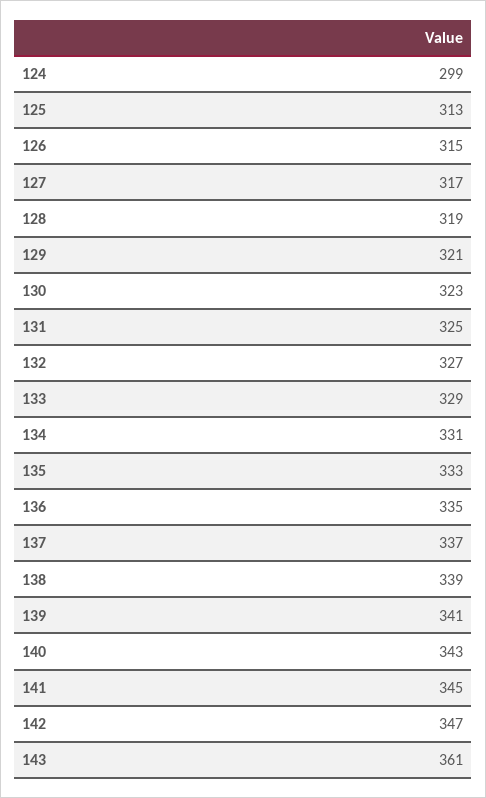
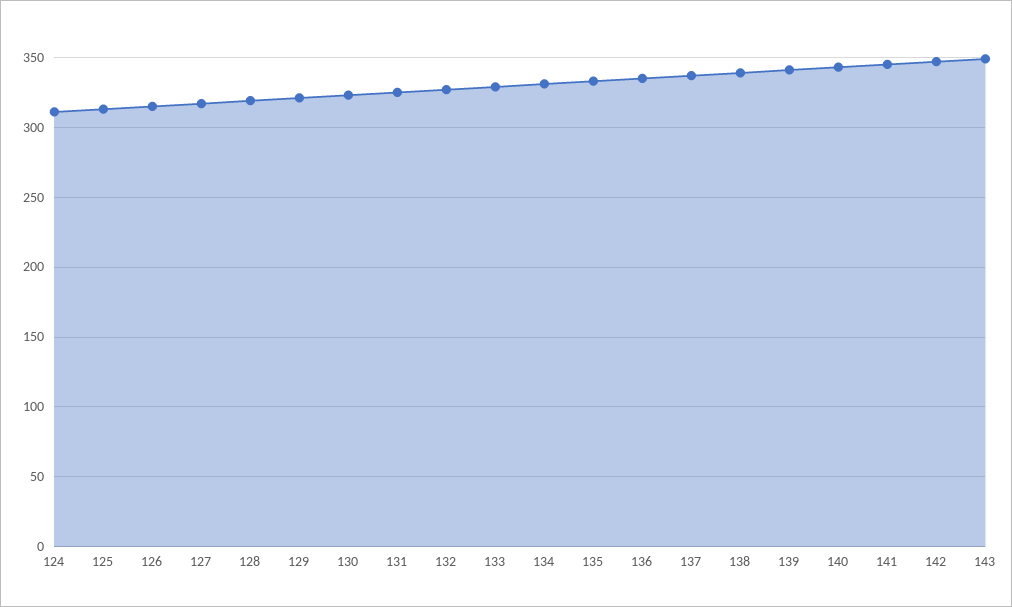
124: 299 -> 310
143: 361 -> 350

